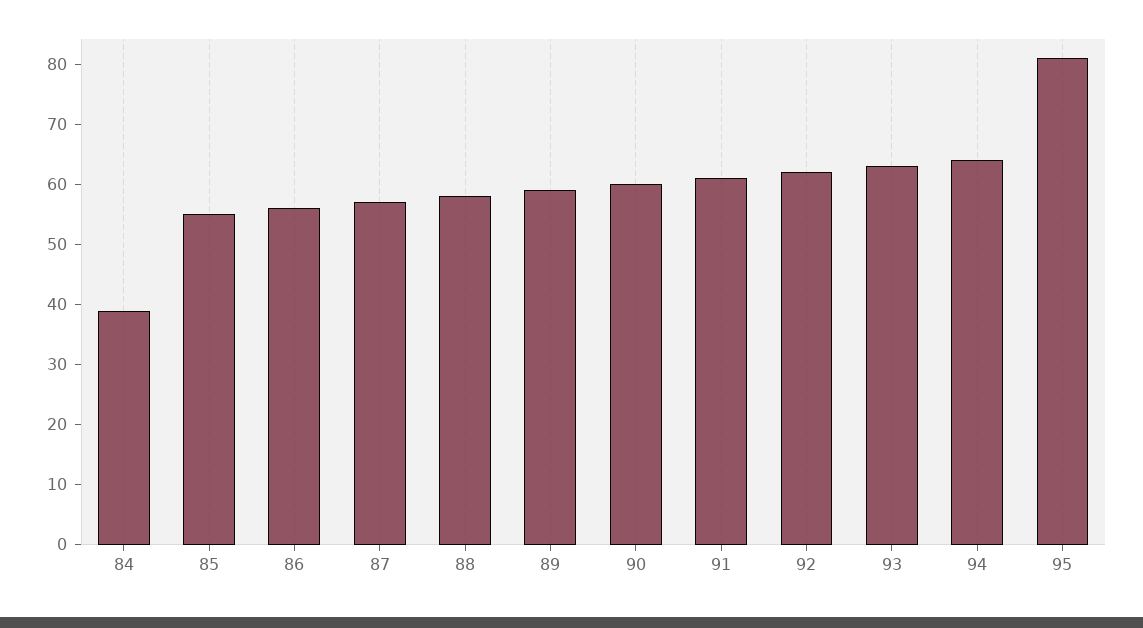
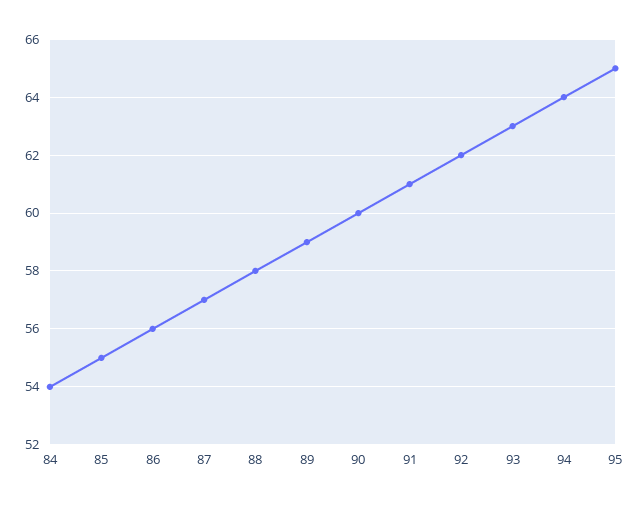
84: 40 -> 54
95: 80 -> 65

